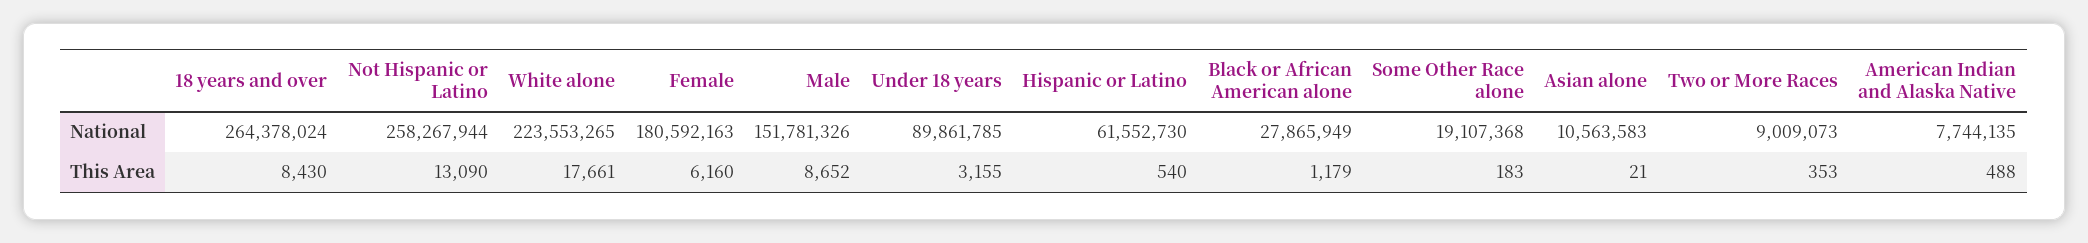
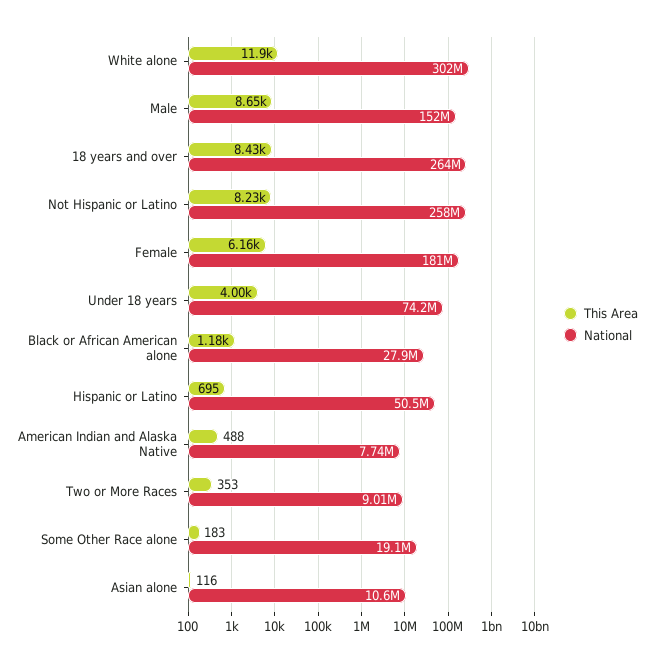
National, White alone: 223553265 -> 302000000
National, Under 18 years: 89861785 -> 74200000
National, Hispanic or Latino: 61552730 -> 50500000
This Area, Not Hispanic or Latino: 13090 -> 8230
This Area, White alone: 17661 -> 11900
This Area, Under 18 years: 3155 -> 4000
This Area, Hispanic or Latino: 540 -> 695
This Area, Asian alone: 21 -> 116

